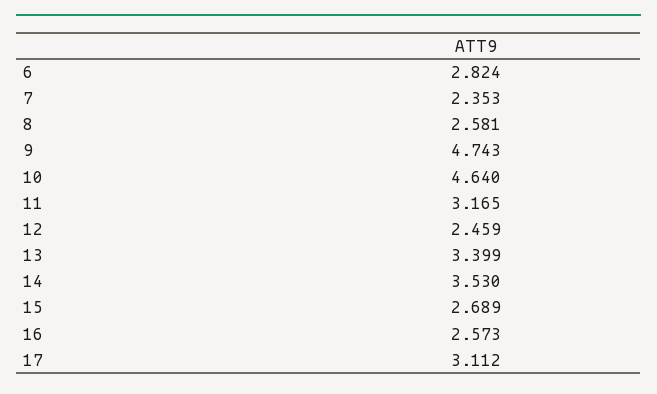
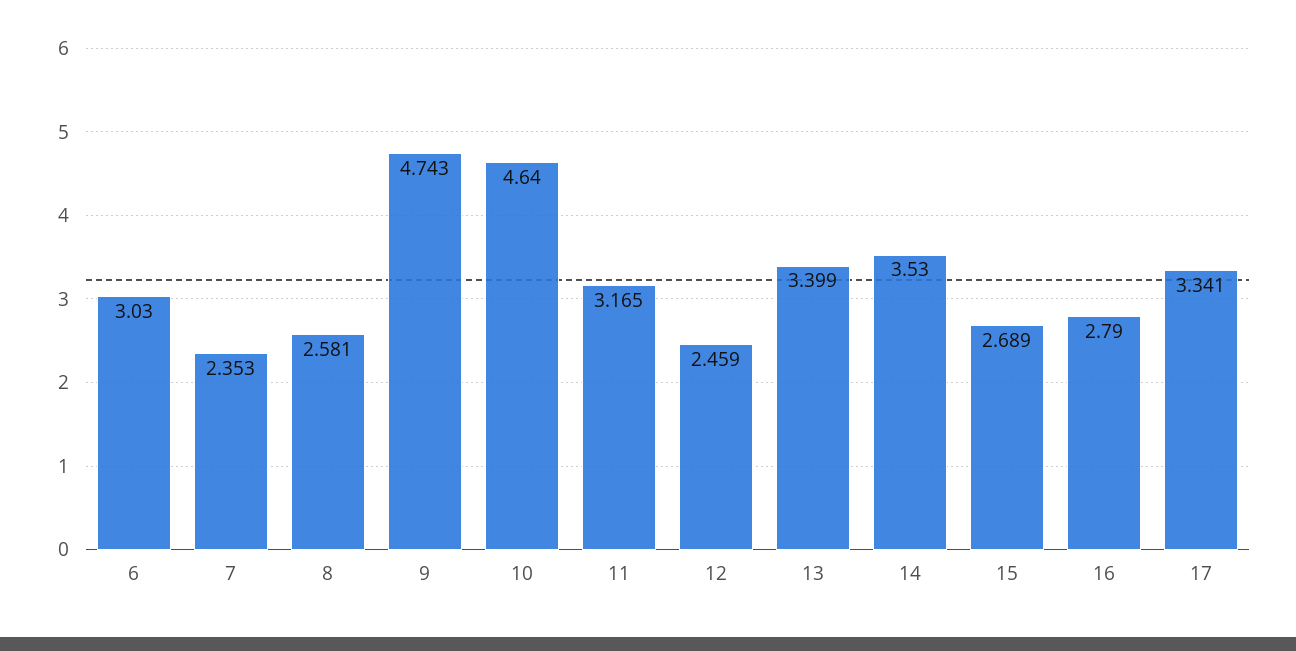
6: 2.824 -> 3.03
16: 2.573 -> 2.79
17: 3.112 -> 3.341

